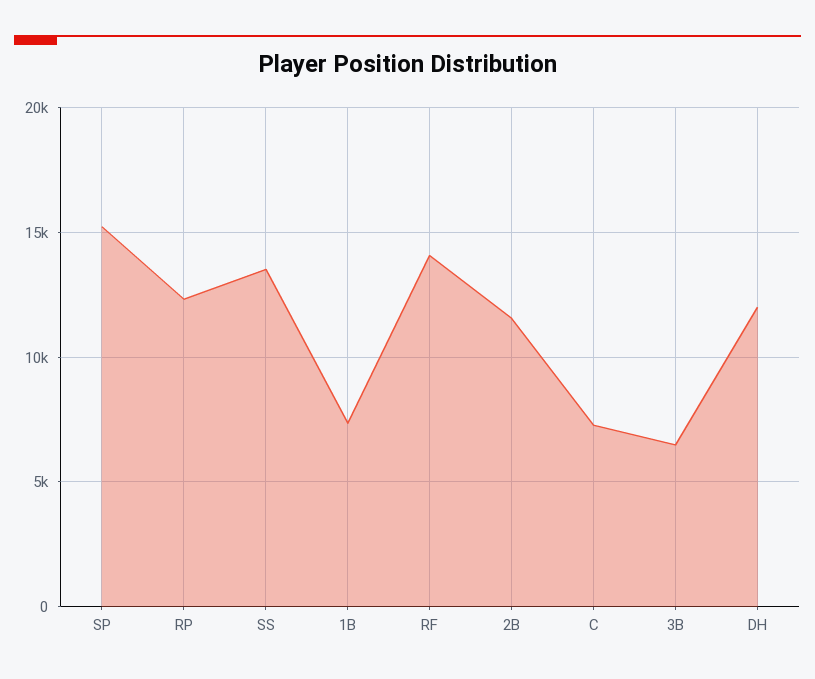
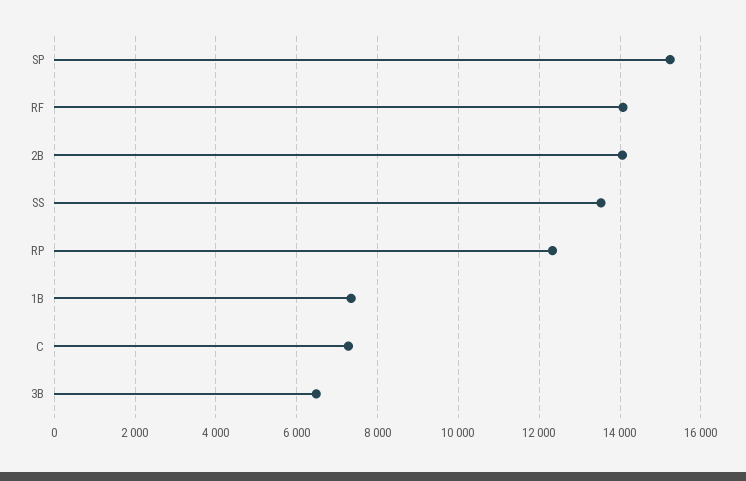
2B: 11500 -> 14000
DH: 12000 -> none

